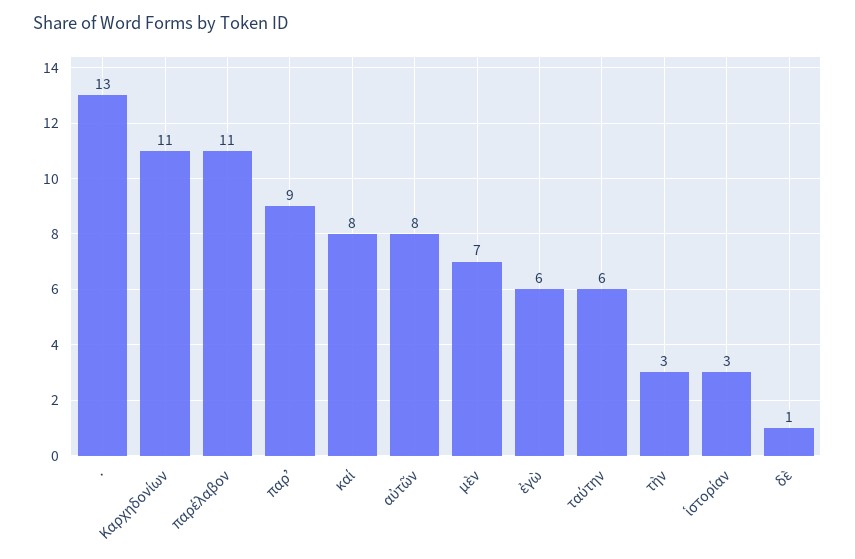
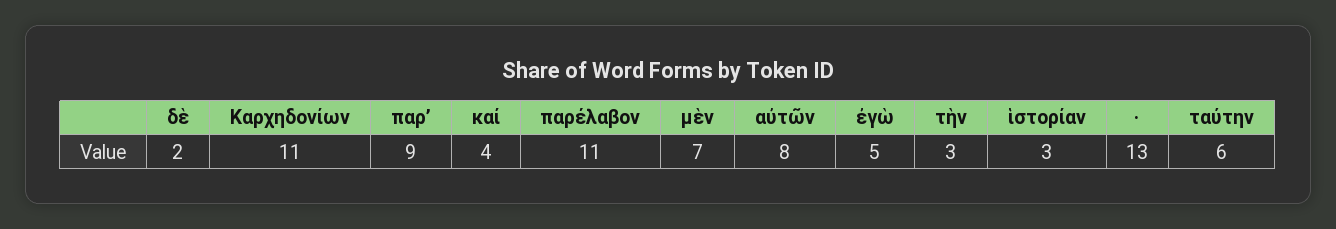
καί: 8 -> 4
ἐγὼ: 6 -> 5
δὲ: 1 -> 2

